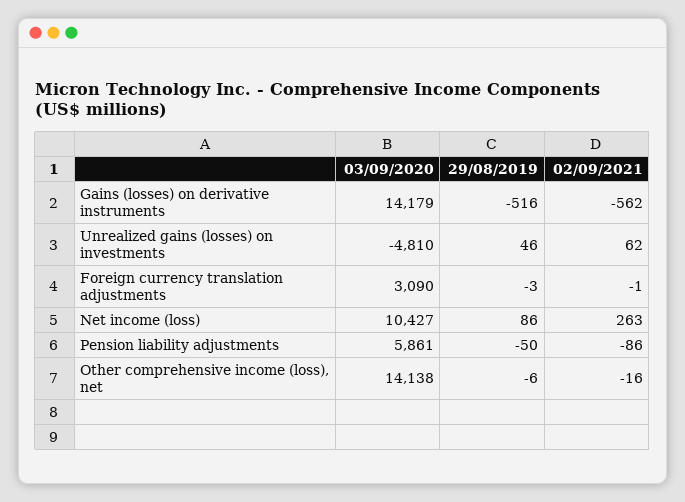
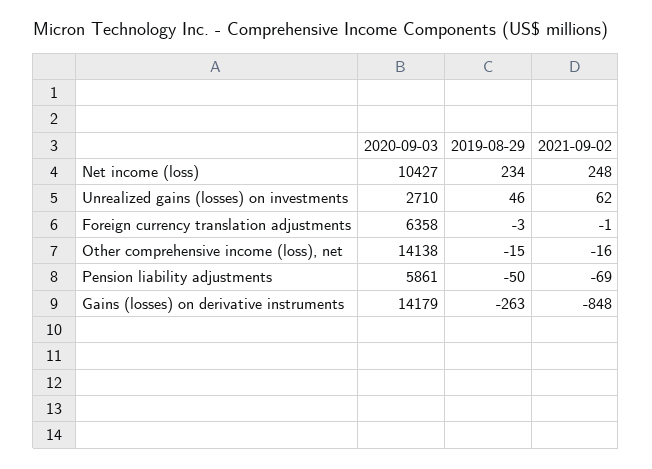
29/08/2019, Gains (losses) on derivative instruments: -516 -> -263
02/09/2021, Gains (losses) on derivative instruments: -562 -> -848
03/09/2020, Unrealized gains (losses) on investments: -4810 -> 2710
03/09/2020, Foreign currency translation adjustments: 3090 -> 6358
29/08/2019, Net income (loss): 86 -> 234
02/09/2021, Net income (loss): 263 -> 248
02/09/2021, Pension liability adjustments: -86 -> -69
29/08/2019, Other comprehensive income (loss), net: -6 -> -15

